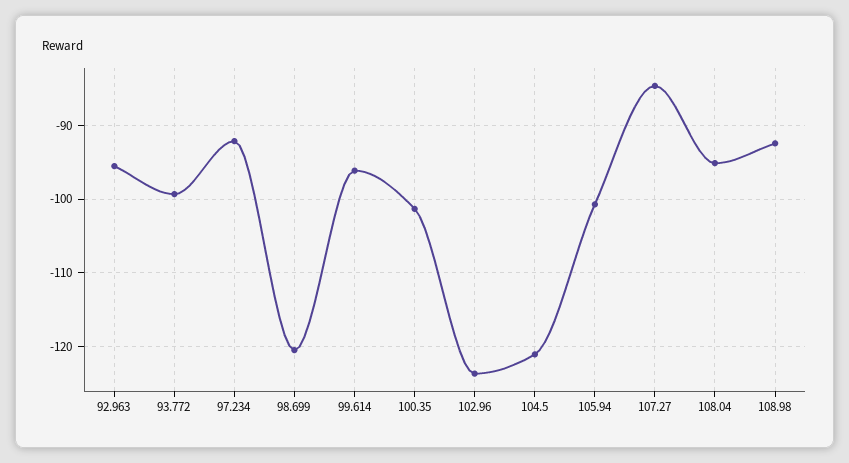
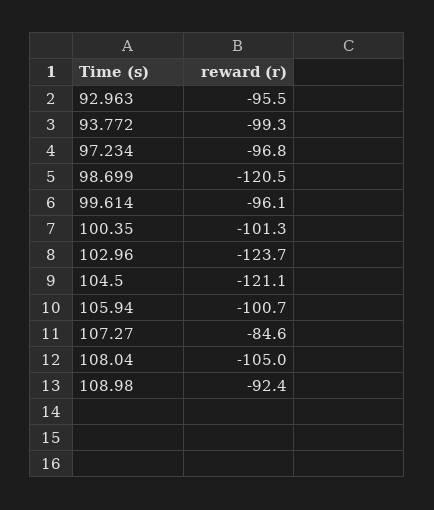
97.234: -92 -> -96.8
108.04: -95 -> -105

